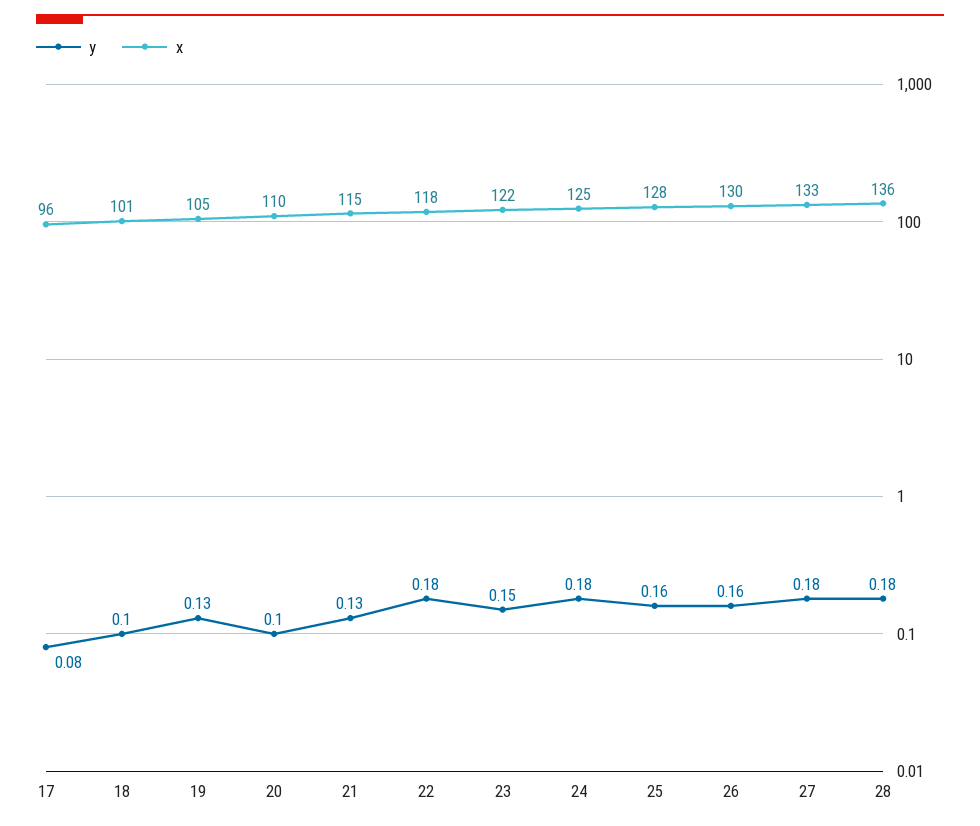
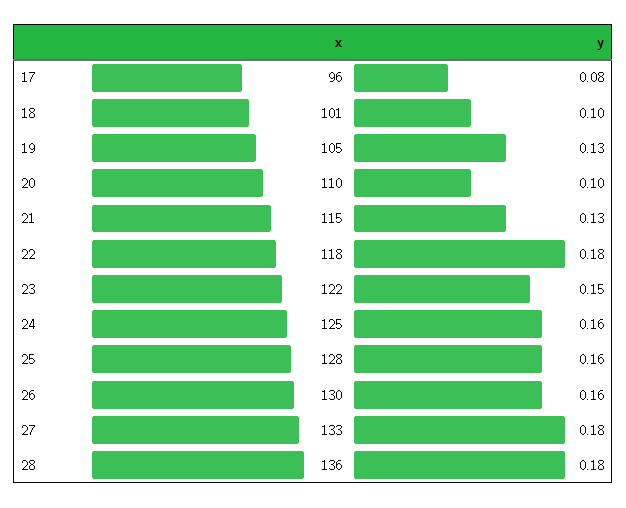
y, 24: 0.18 -> 0.16

